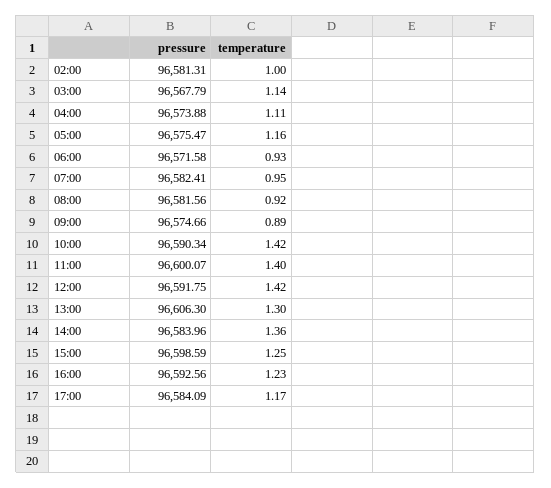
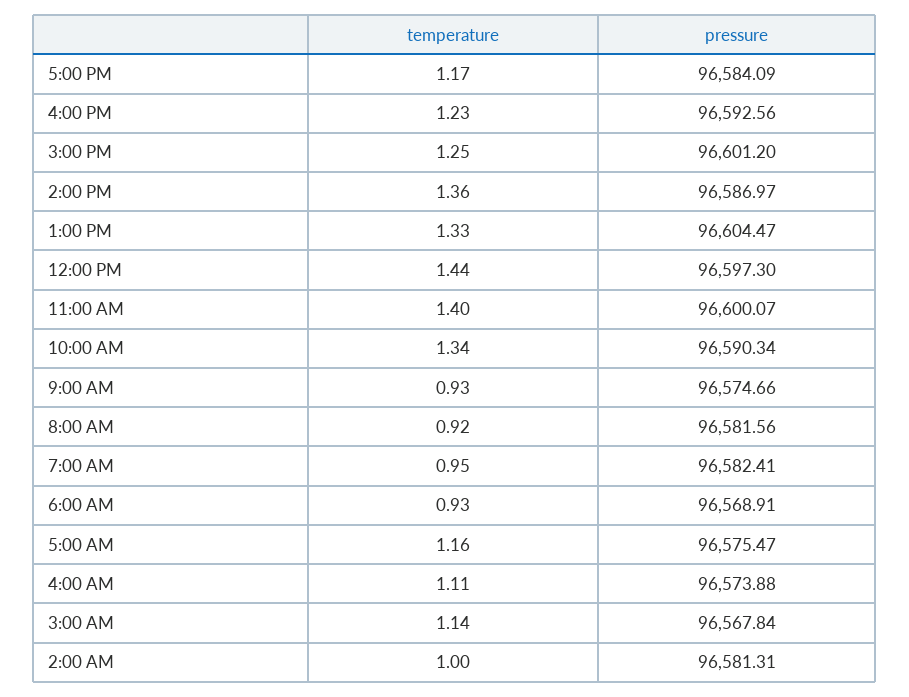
pressure, 03:00: 96567.79 -> 96567.84
pressure, 06:00: 96571.58 -> 96568.91
temperature, 09:00: 0.89 -> 0.93
temperature, 10:00: 1.42 -> 1.34
pressure, 12:00: 96591.75 -> 96597.3
temperature, 12:00: 1.42 -> 1.44
pressure, 13:00: 96606.3 -> 96604.47
temperature, 13:00: 1.3 -> 1.33
pressure, 14:00: 96583.96 -> 96586.97
pressure, 15:00: 96598.59 -> 96601.2

